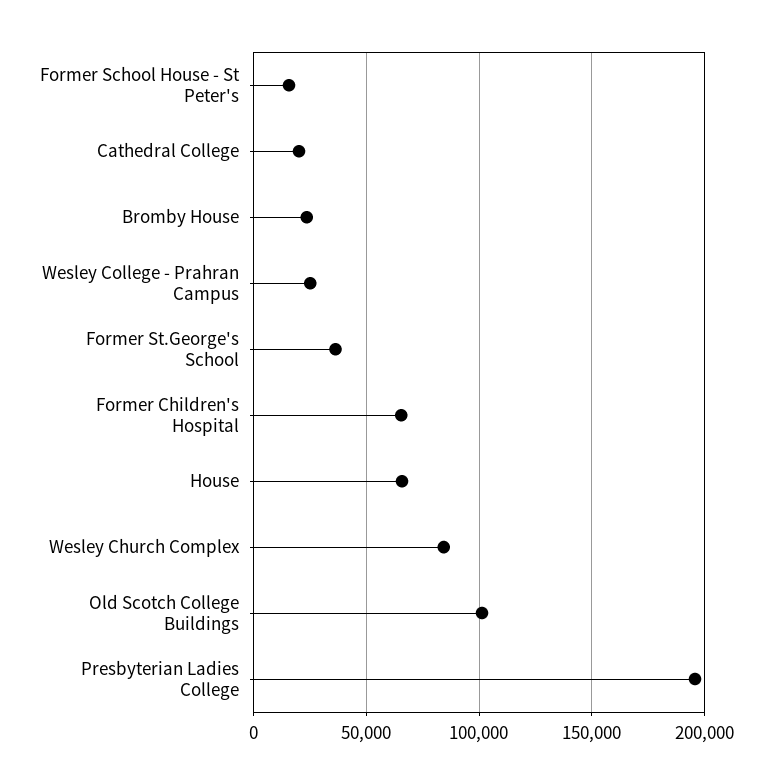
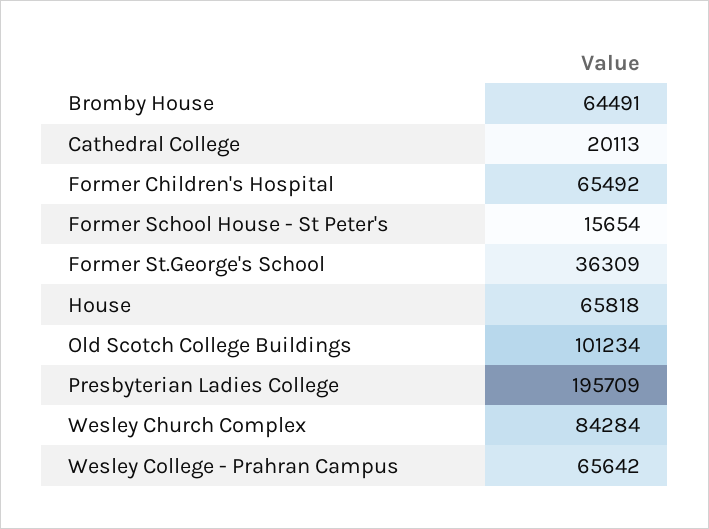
Bromby House: 25000 -> 64491
Wesley College - Prahran Campus: 25000 -> 65642

